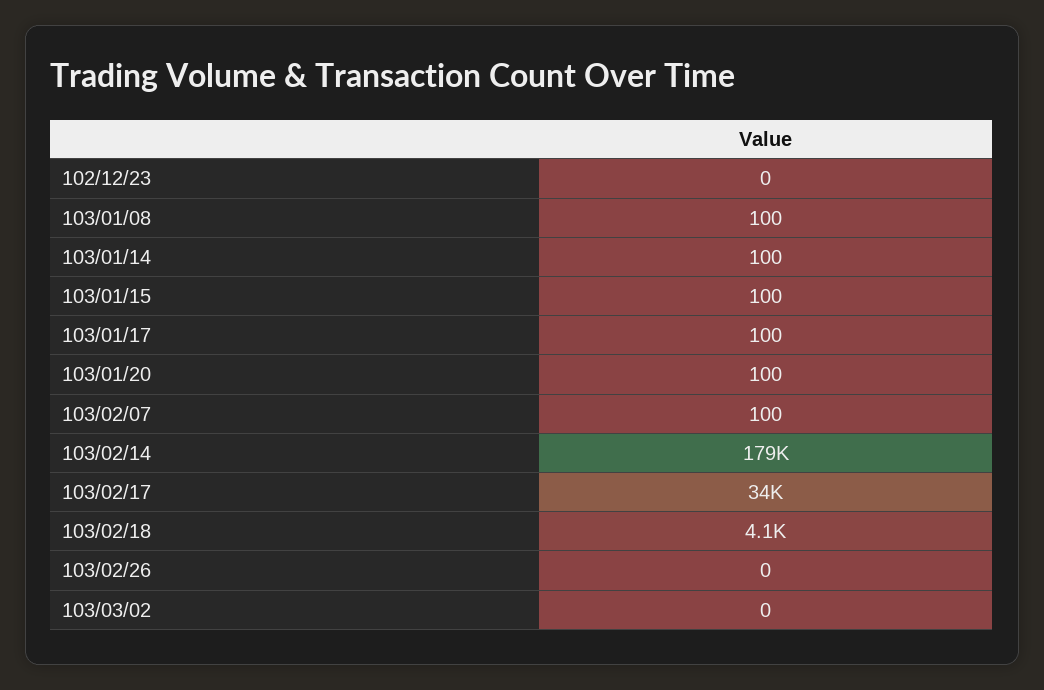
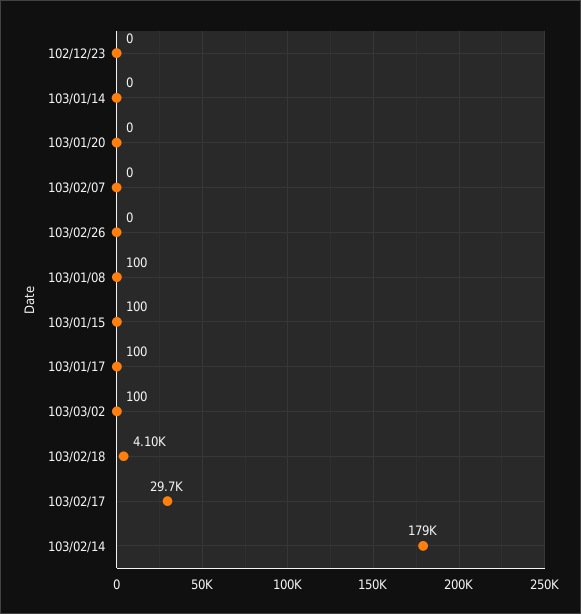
103/01/14: 100 -> 0
103/01/20: 100 -> 0
103/02/07: 100 -> 0
103/02/17: 34000 -> 29700
103/03/02: 0 -> 100

